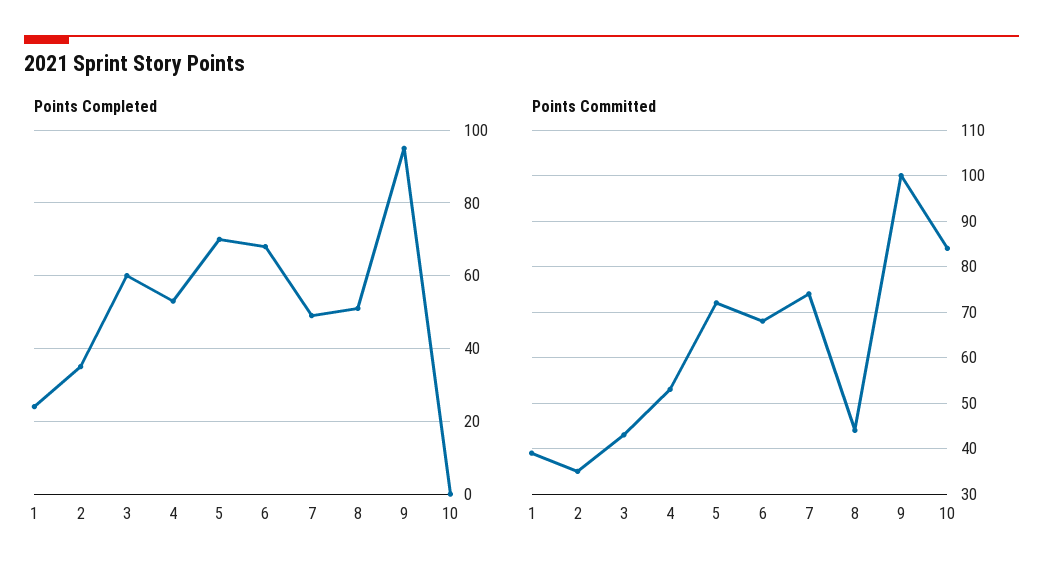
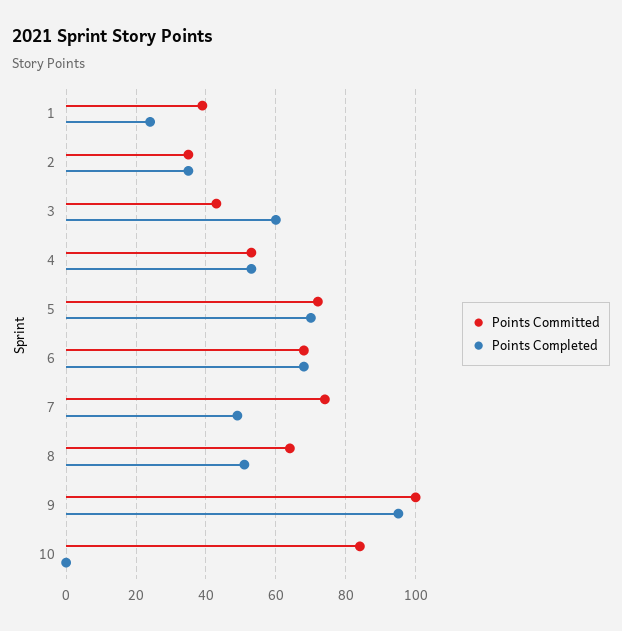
Points Committed, 8: 45 -> 65

